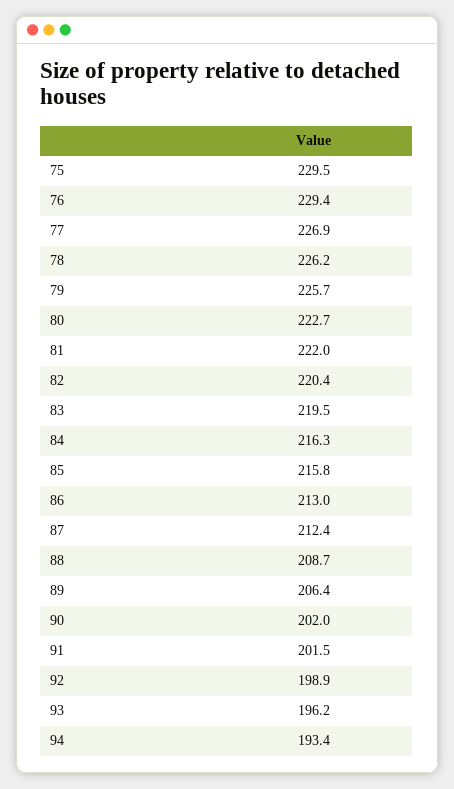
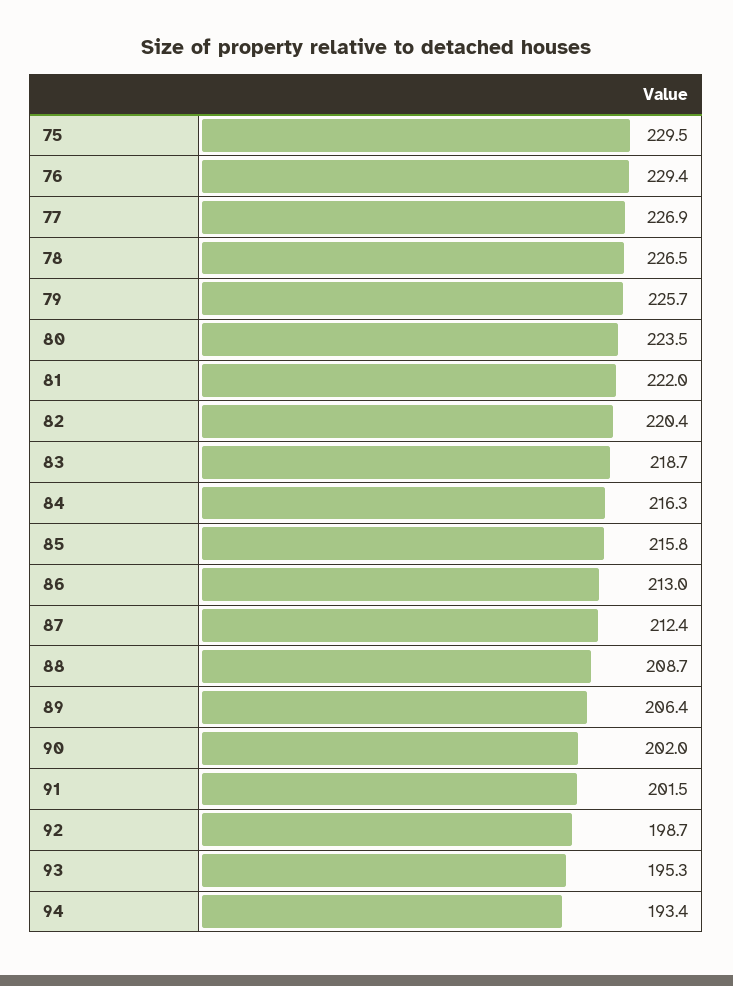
78: 226.2 -> 226.5
80: 222.7 -> 223.5
83: 219.5 -> 218.7
92: 198.9 -> 198.7
93: 196.2 -> 195.3

